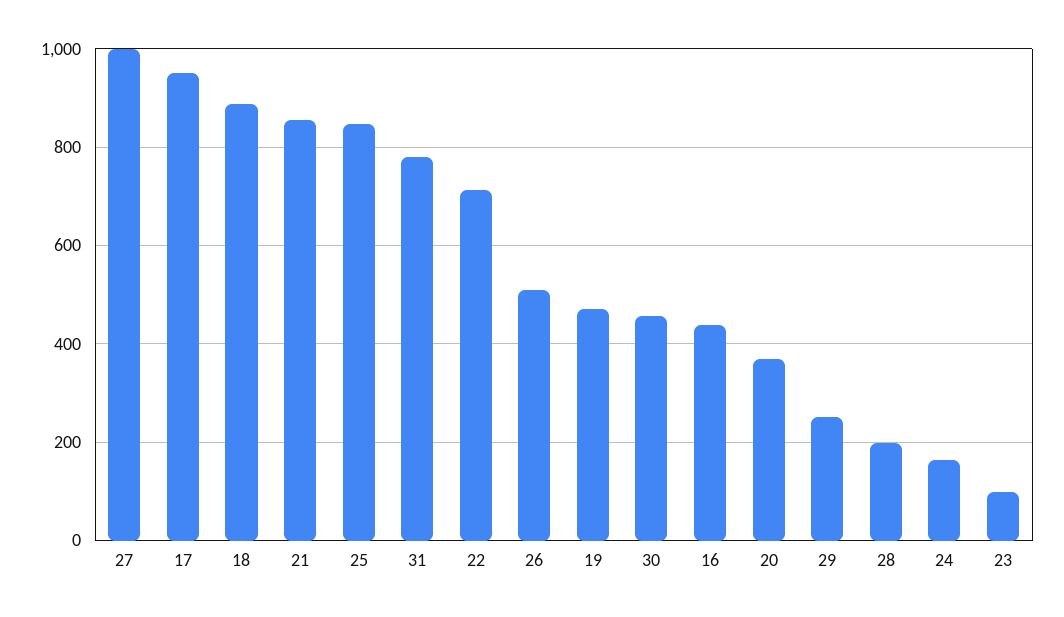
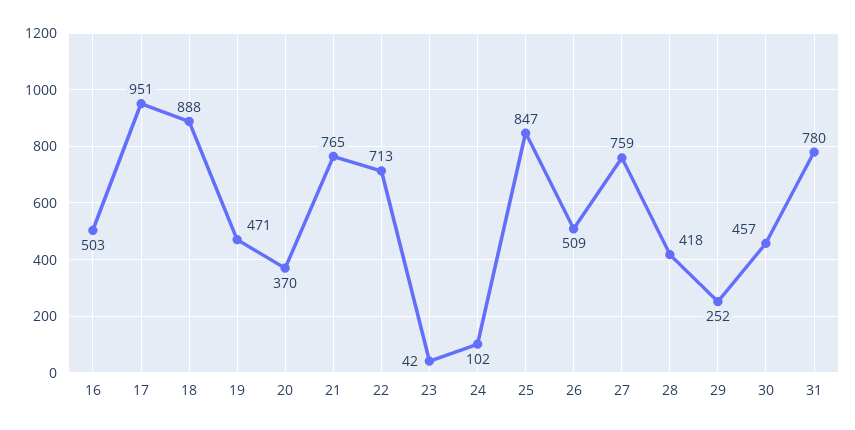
27: 1000 -> 759
21: 860 -> 765
16: 440 -> 503
28: 200 -> 418
24: 160 -> 102
23: 100 -> 42

